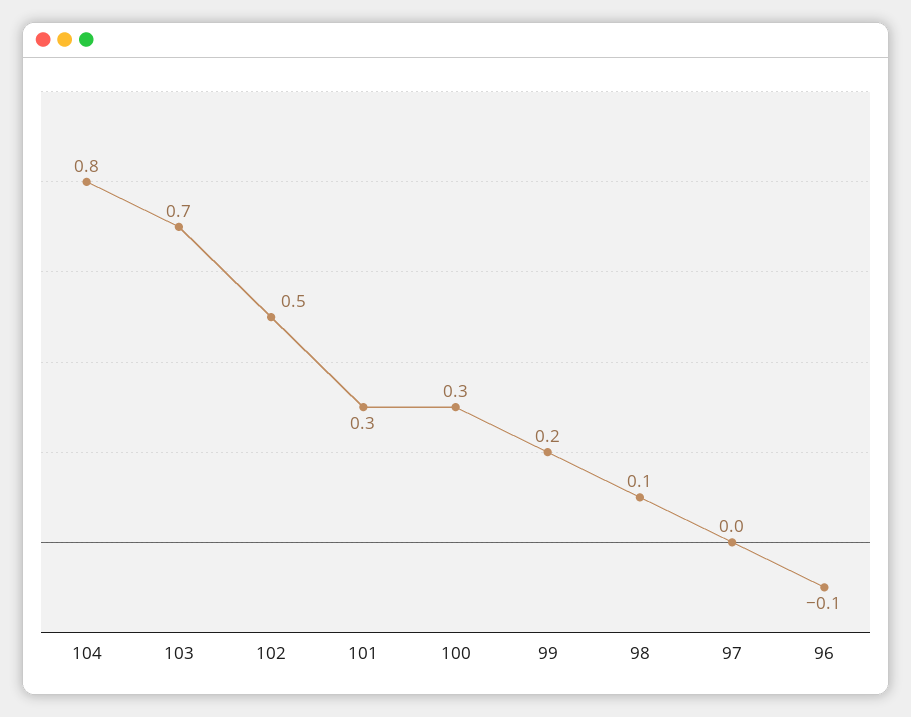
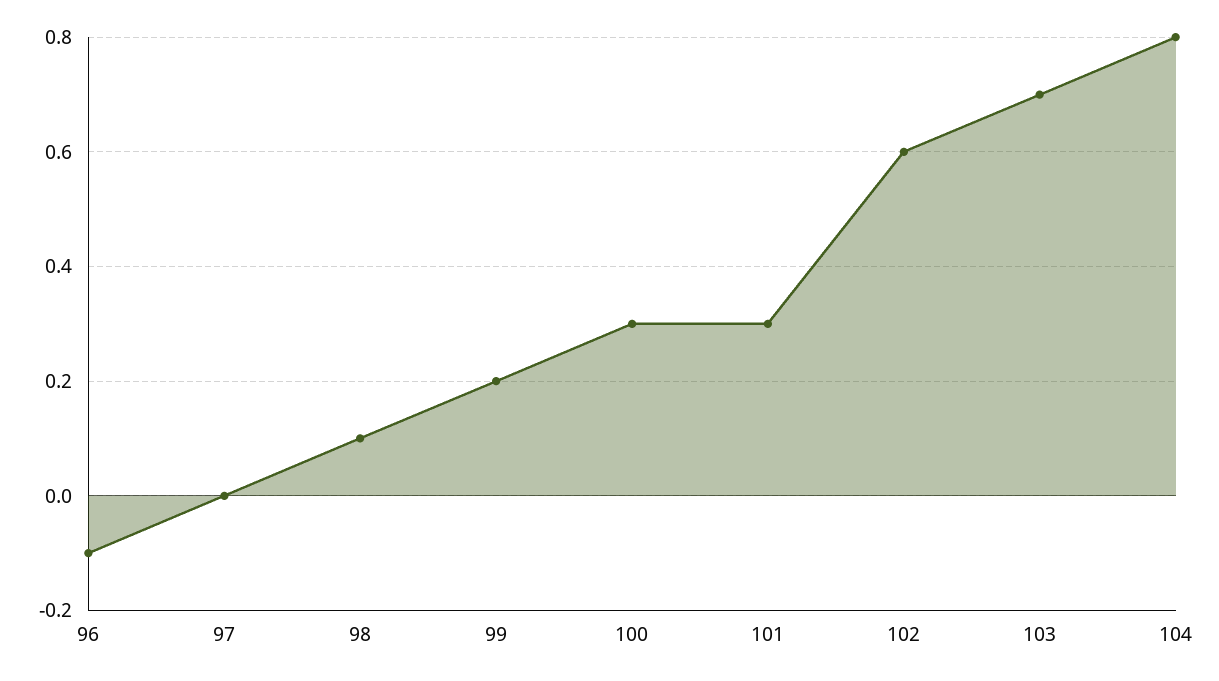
102: 0.5 -> 0.6

